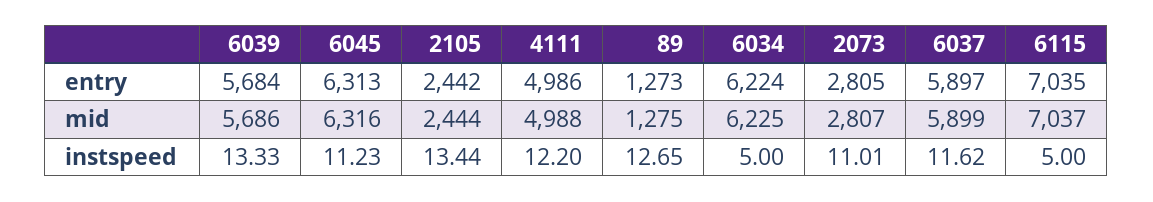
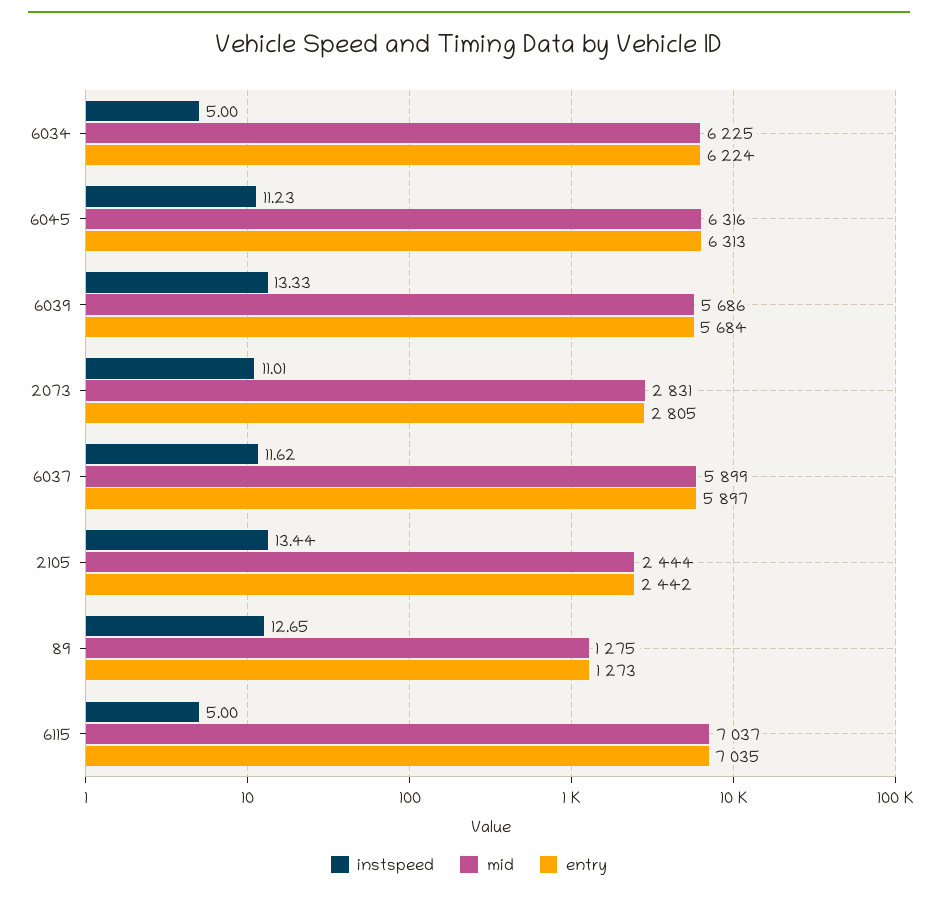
entry, 4111: 4986 -> none
mid, 4111: 4988 -> none
mid, 2073: 2807 -> 2831
instspeed, 4111: 12.2 -> none

